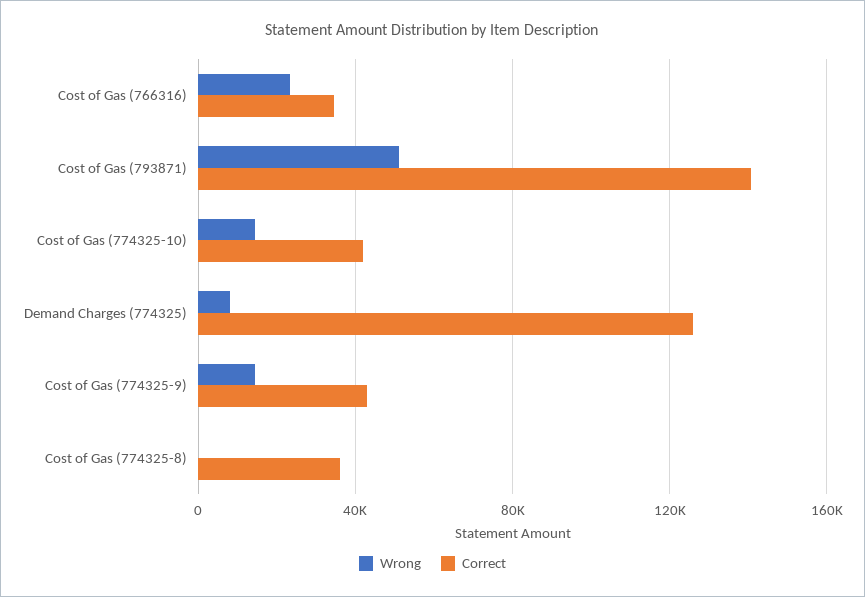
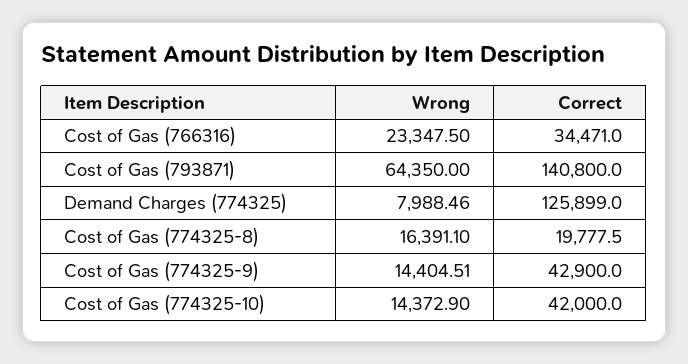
Wrong, Cost of Gas (793871): 50000 -> 64350
Wrong, Cost of Gas (774325-8): 0 -> 16391.1
Correct, Cost of Gas (774325-8): 35000 -> 19777.5

